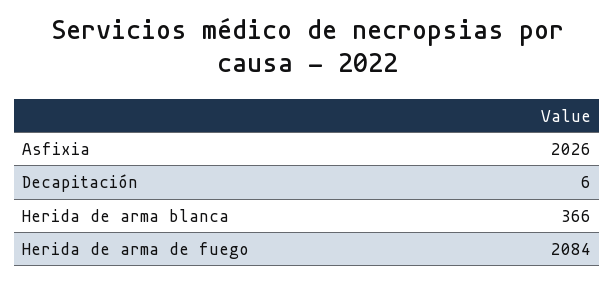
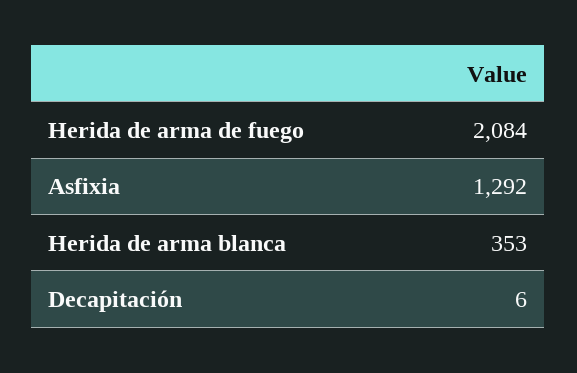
Asfixia: 2026 -> 1292
Herida de arma blanca: 366 -> 353

